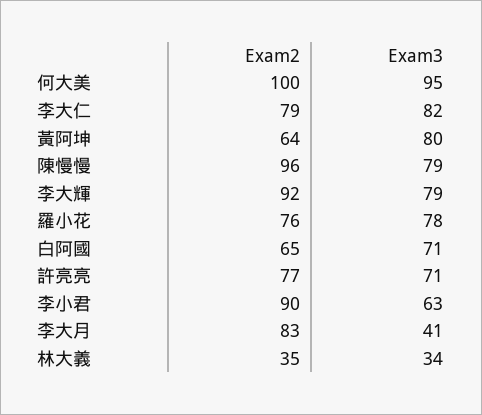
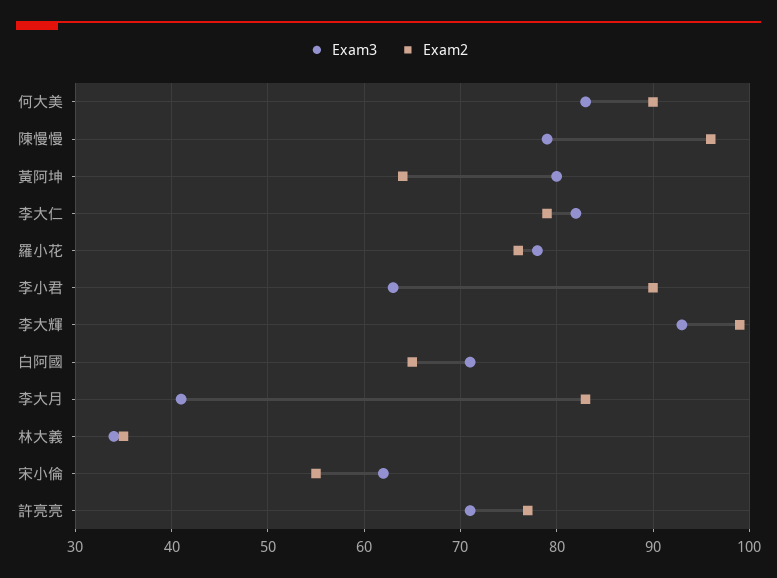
Exam2, 何大美: 100 -> 90
Exam3, 何大美: 95 -> 83
Exam2, 李大輝: 92 -> 99
Exam3, 李大輝: 79 -> 93
Exam3, 宋小倫: none -> 62
Exam2, 宋小倫: none -> 55

